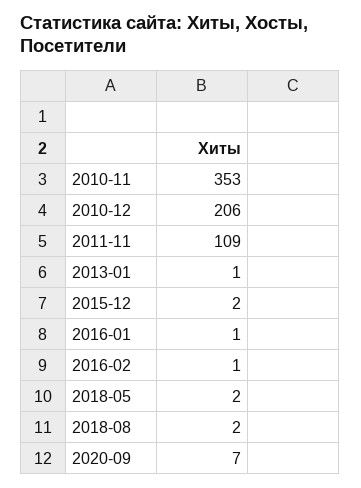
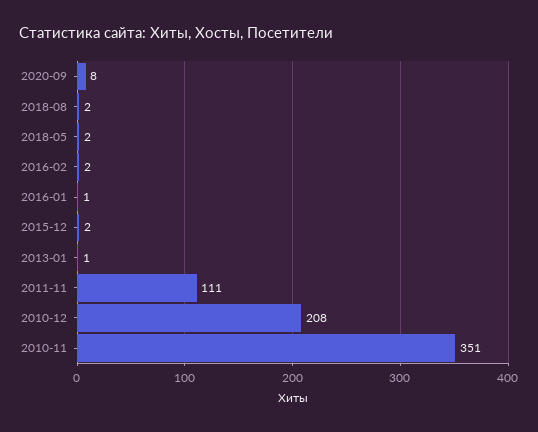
2010-11: 353 -> 351
2010-12: 206 -> 208
2011-11: 109 -> 111
2016-02: 1 -> 2
2020-09: 7 -> 8

